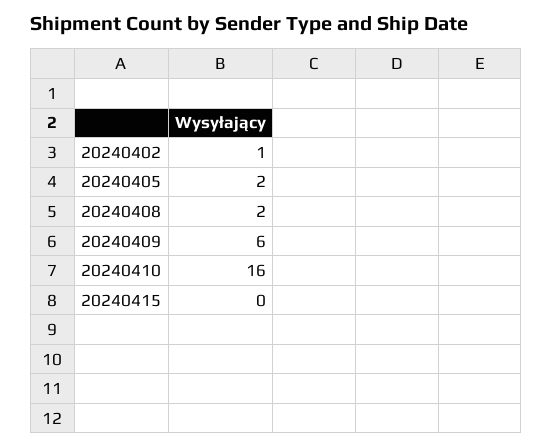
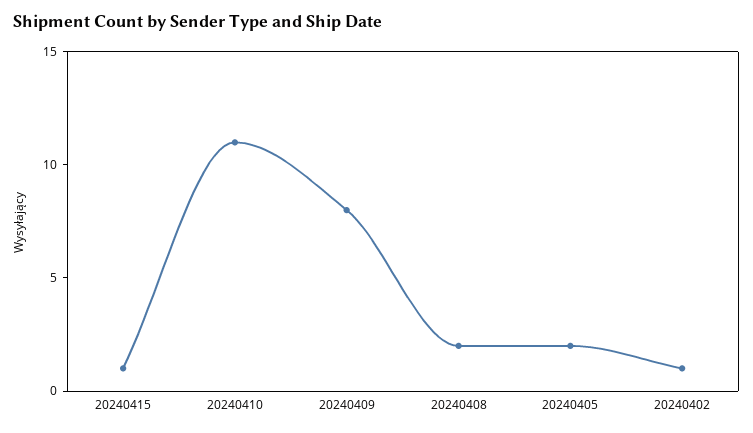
20240409: 6 -> 8
20240410: 16 -> 11
20240415: 0 -> 1

